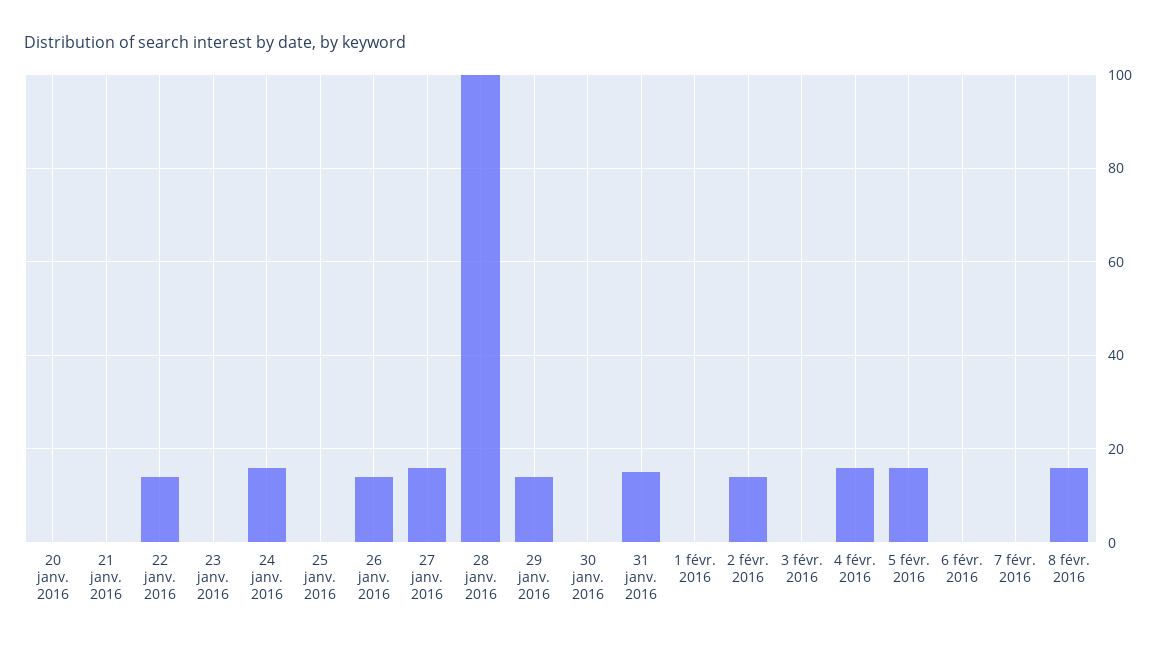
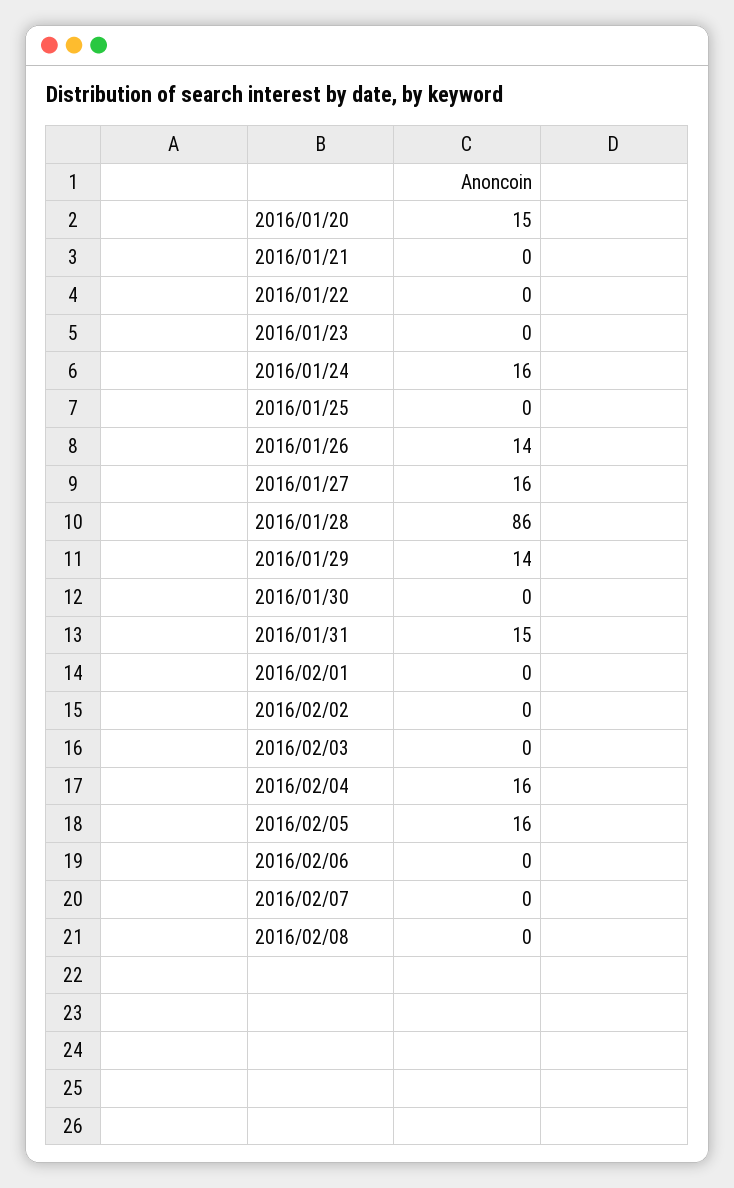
20 janv. 2016: 0 -> 15
22 janv. 2016: 15 -> 0
28 janv. 2016: 100 -> 86
2 févr. 2016: 15 -> 0
8 févr. 2016: 15 -> 0

